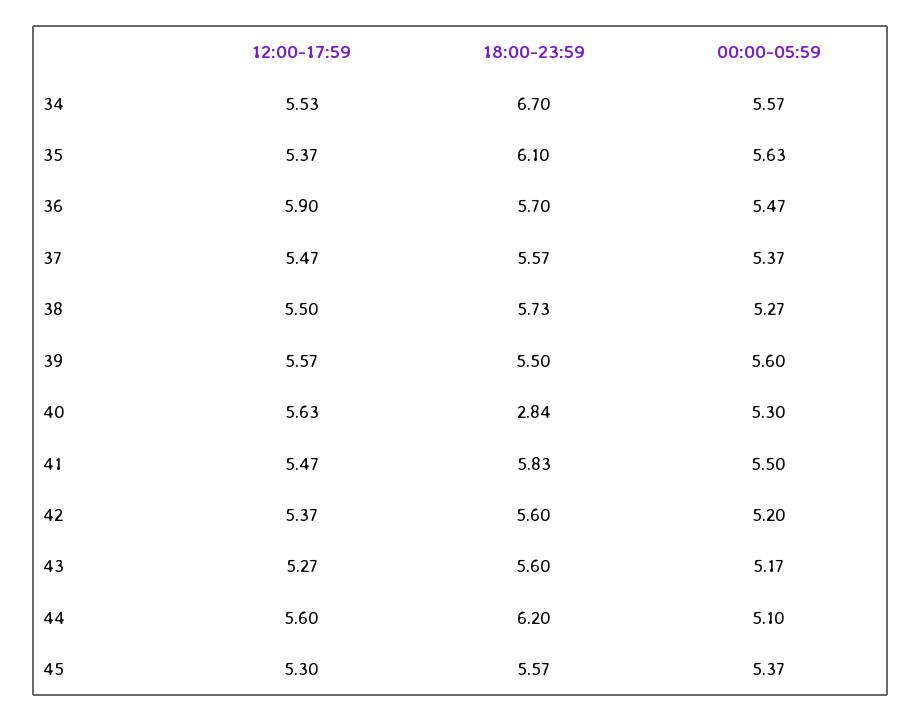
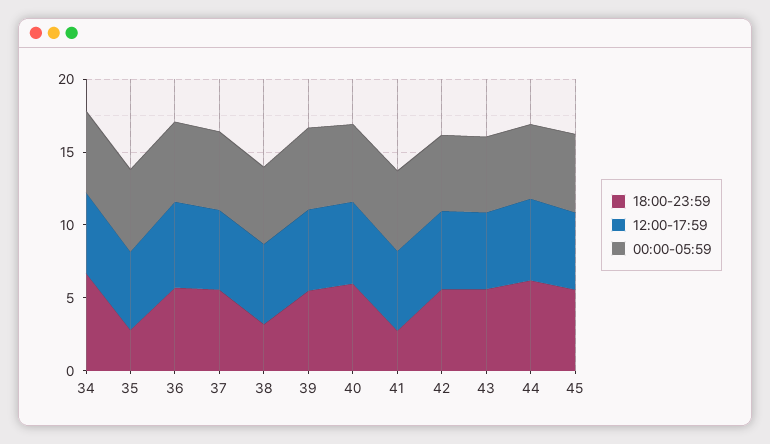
18:00-23:59, 35: 6.1 -> 3
18:00-23:59, 38: 5.73 -> 3
18:00-23:59, 40: 2.84 -> 6
18:00-23:59, 41: 5.83 -> 3

